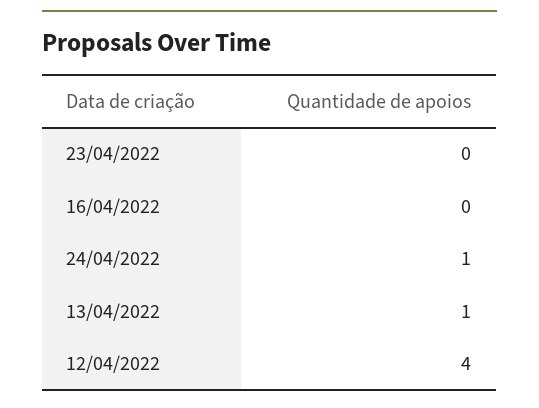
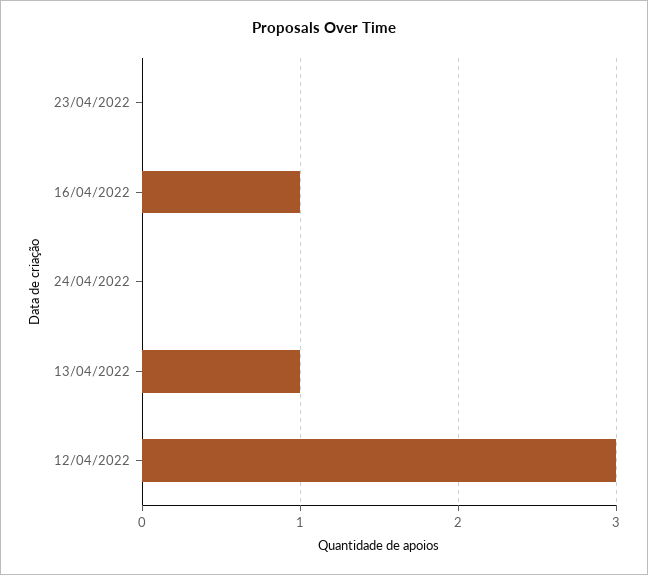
16/04/2022: 0 -> 1
24/04/2022: 1 -> 0
12/04/2022: 4 -> 3

